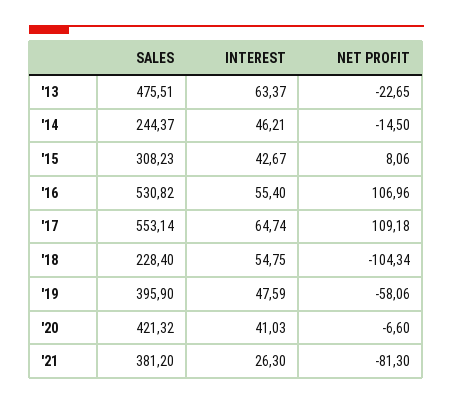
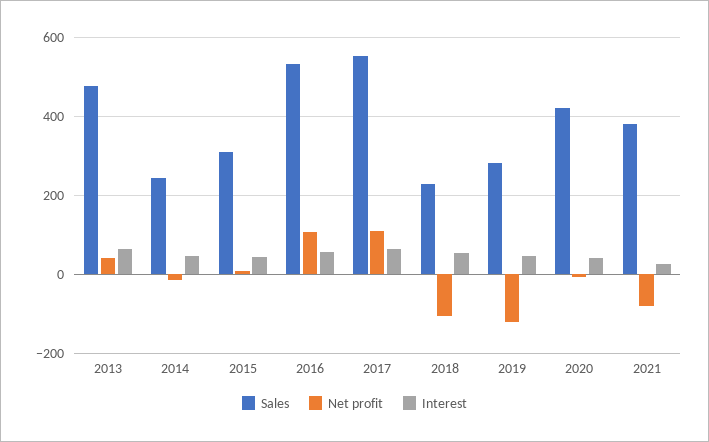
NET PROFIT, '13: -22.65 -> 40
SALES, '19: 395.9 -> 280
NET PROFIT, '19: -58.06 -> -120

